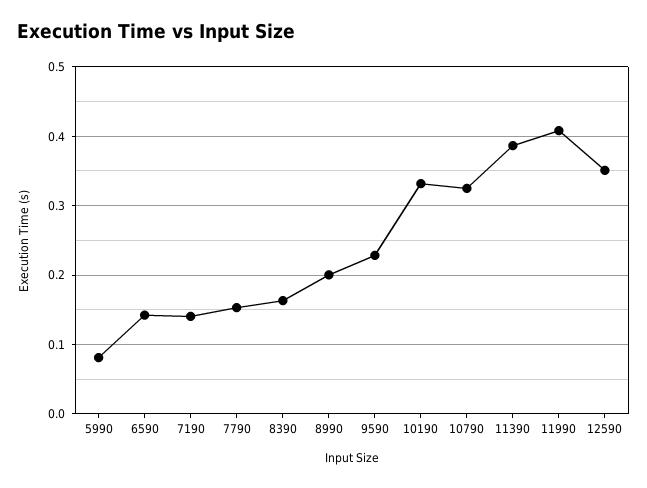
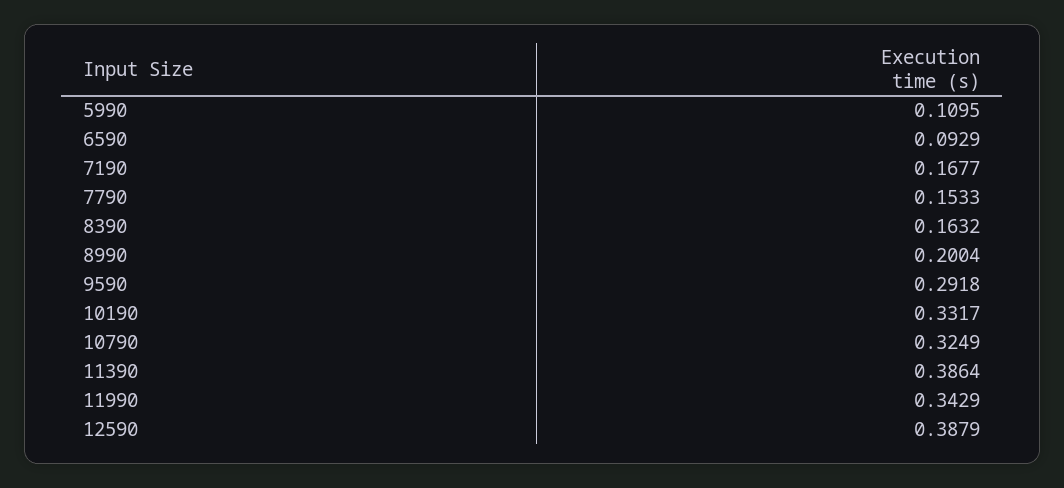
5990: 0.08 -> 0.1095
6590: 0.14 -> 0.0929
7190: 0.14 -> 0.1677
9590: 0.23 -> 0.2918
11990: 0.41 -> 0.3429
12590: 0.35 -> 0.3879

